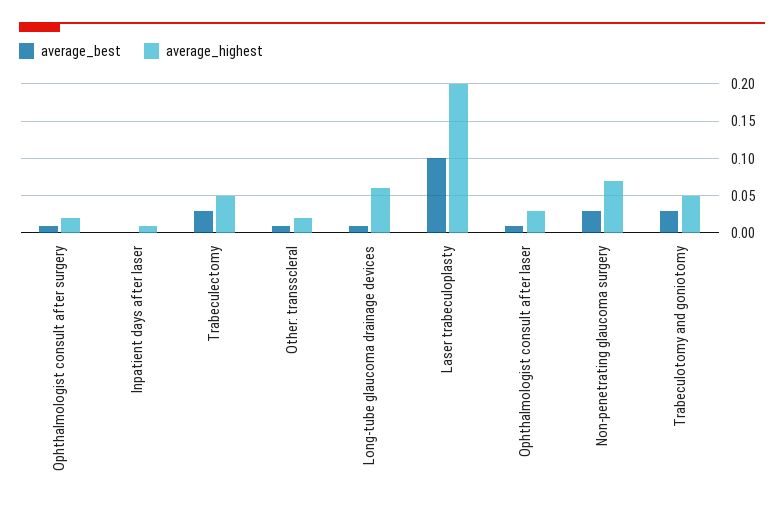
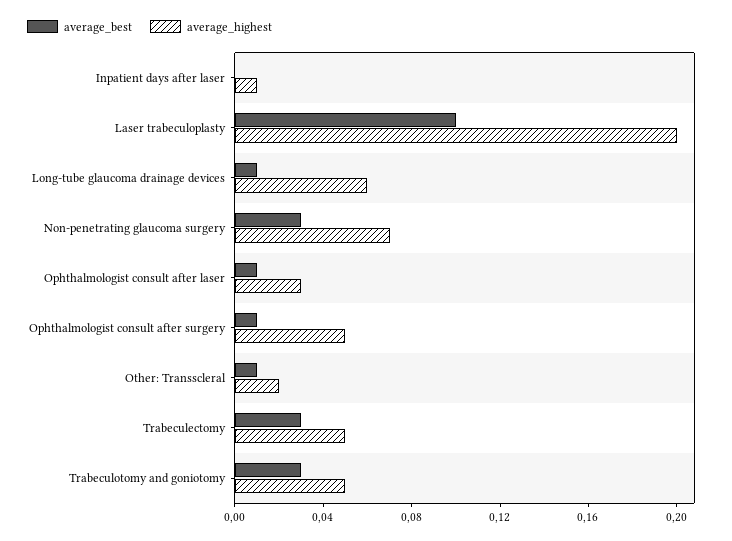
average_highest, Ophthalmologist consult after surgery: 0.02 -> 0.05

